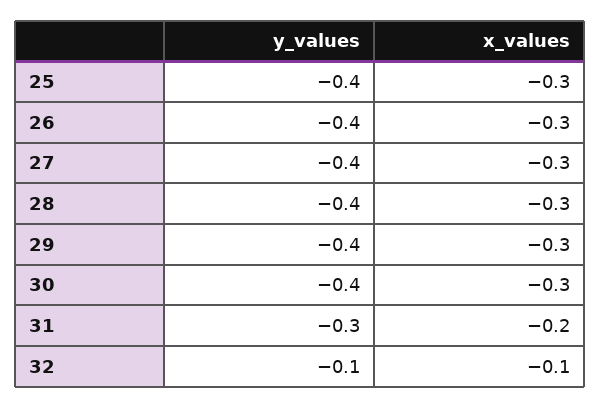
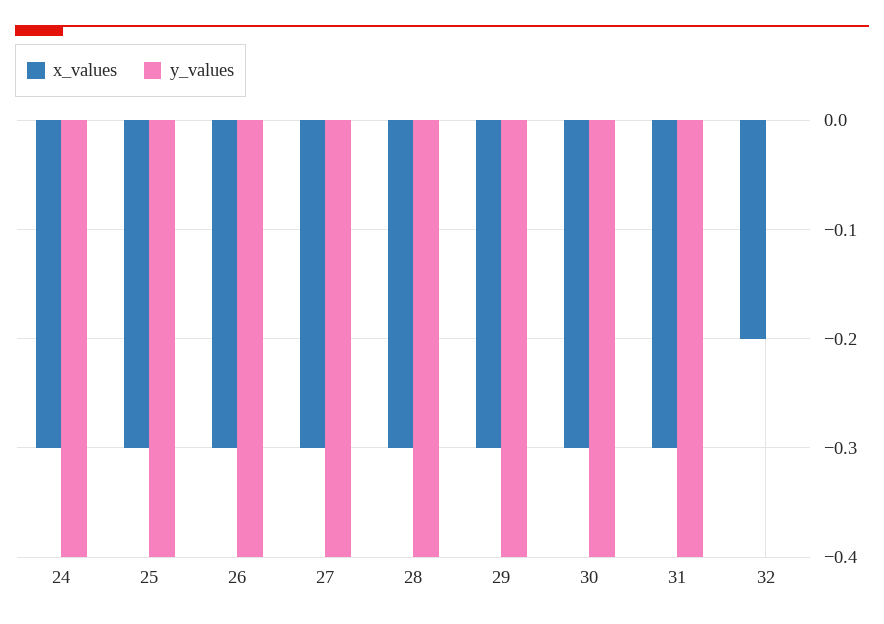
y_values, 31: -0.3 -> -0.4
x_values, 31: -0.2 -> -0.3
y_values, 32: -0.1 -> 0
x_values, 32: -0.1 -> -0.2
x_values, 24: none -> -0.3
y_values, 24: none -> -0.4

